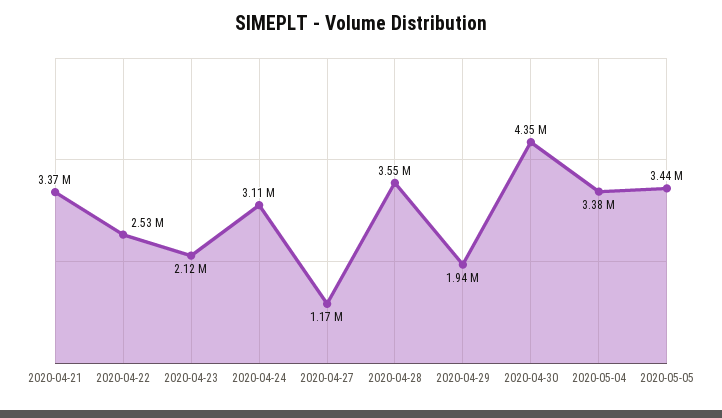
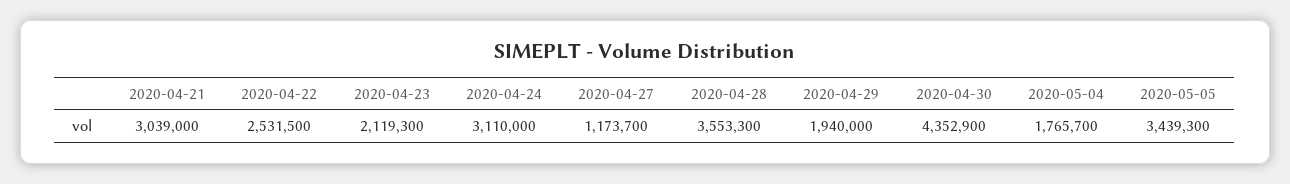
2020-04-21: 3370000 -> 3039000
2020-05-04: 3380000 -> 1765700

